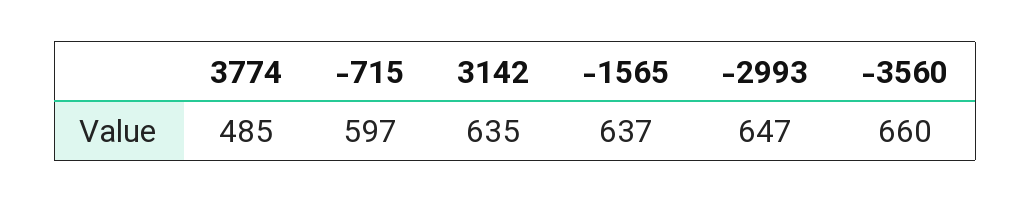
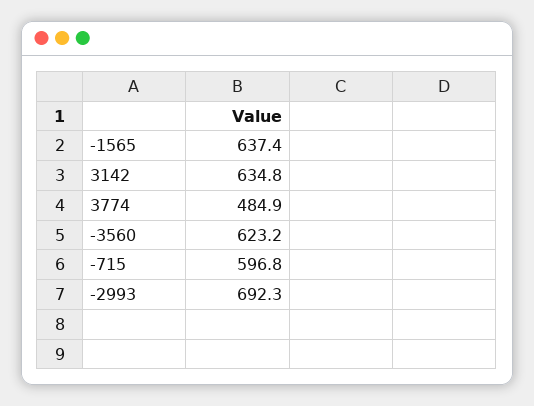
-2993: 647 -> 692.3
-3560: 660 -> 623.2

